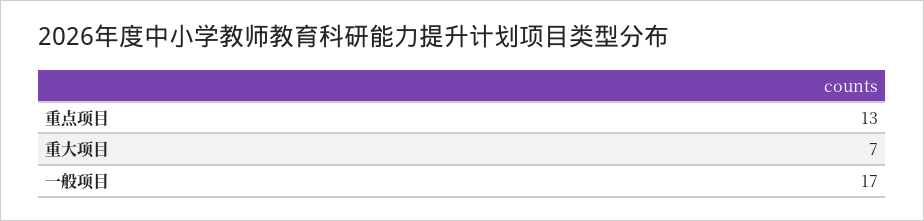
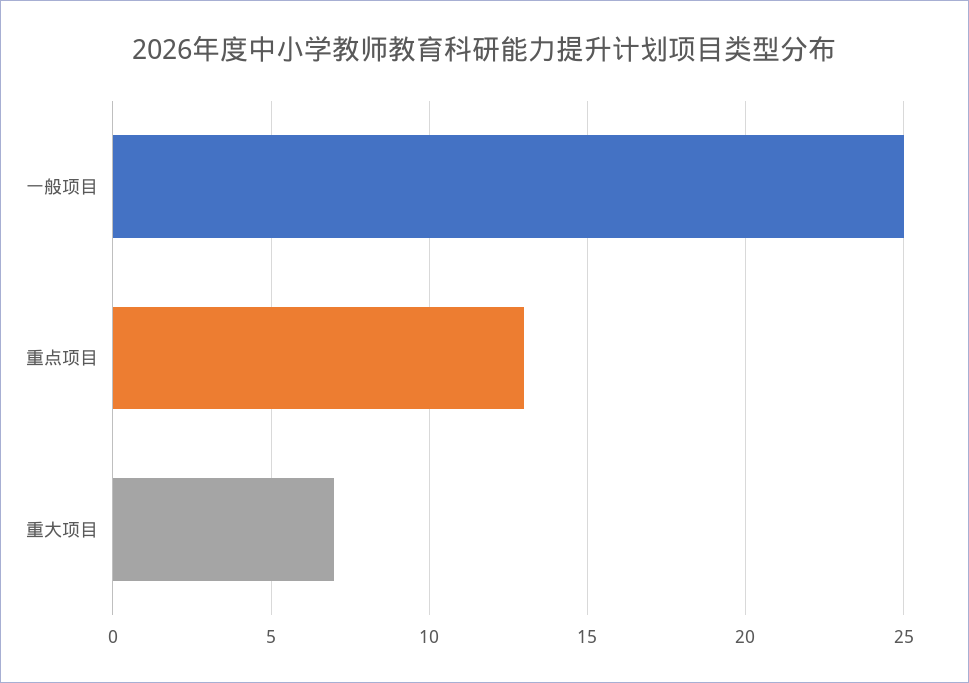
一般项目: 17 -> 25

